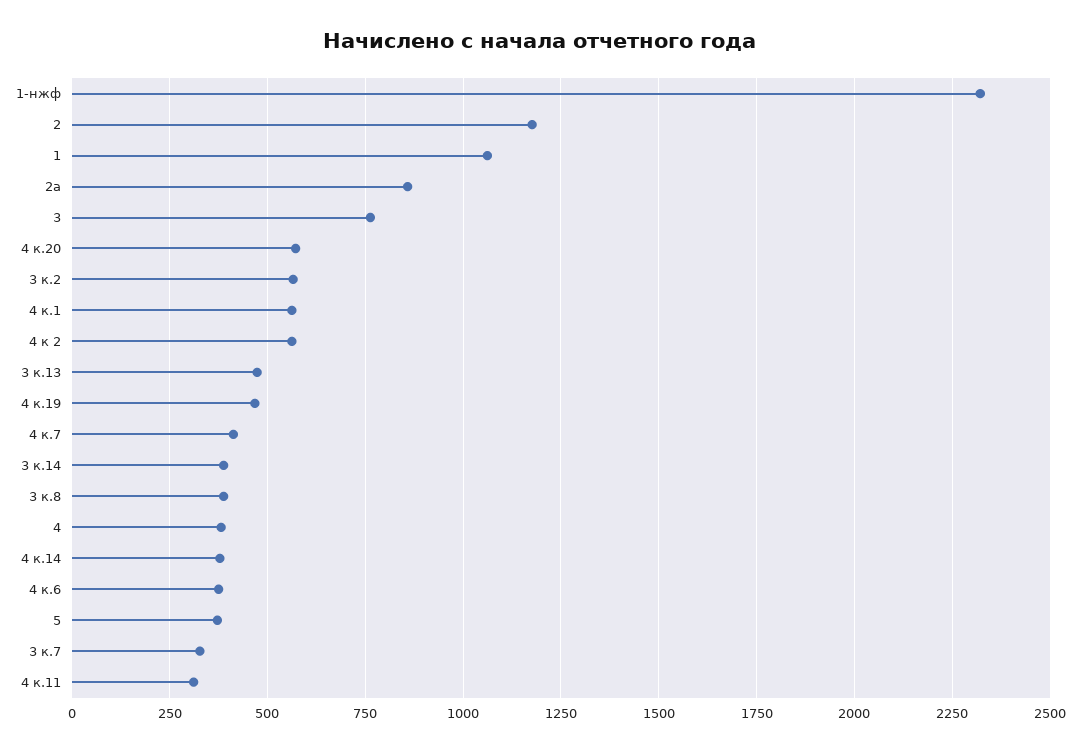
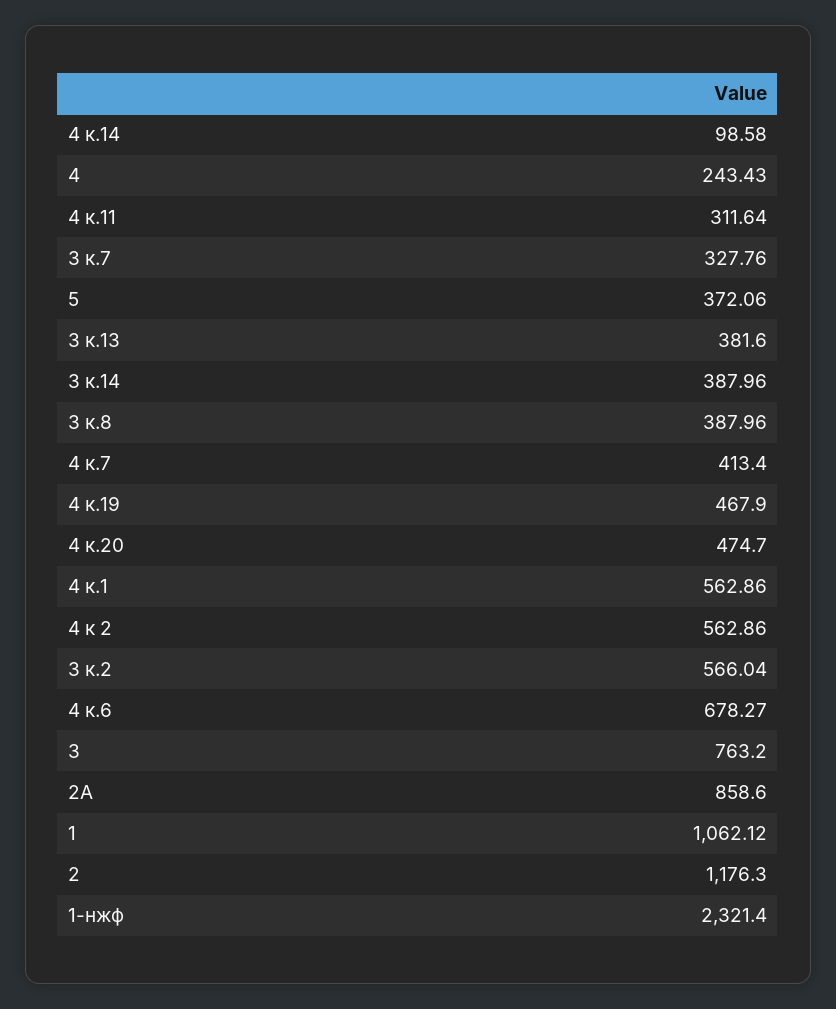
4 к.20: 575 -> 474.7
3 к.13: 475 -> 381.6
4: 375 -> 243.43
4 к.14: 375 -> 98.58
4 к.6: 375 -> 678.27

